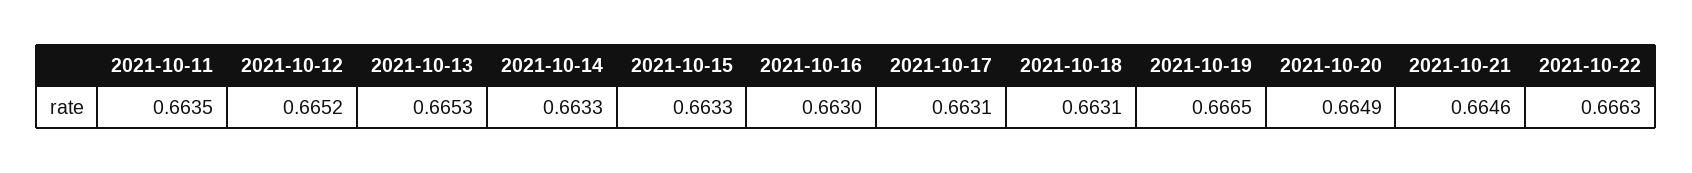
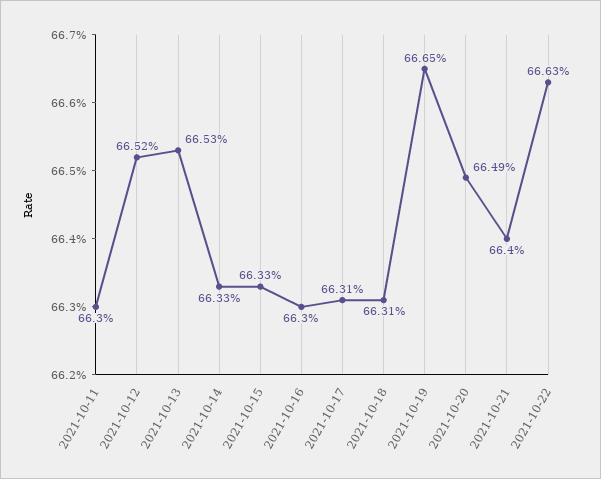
2021-10-11: 0.6635 -> 0.663
2021-10-21: 0.6646 -> 0.664

